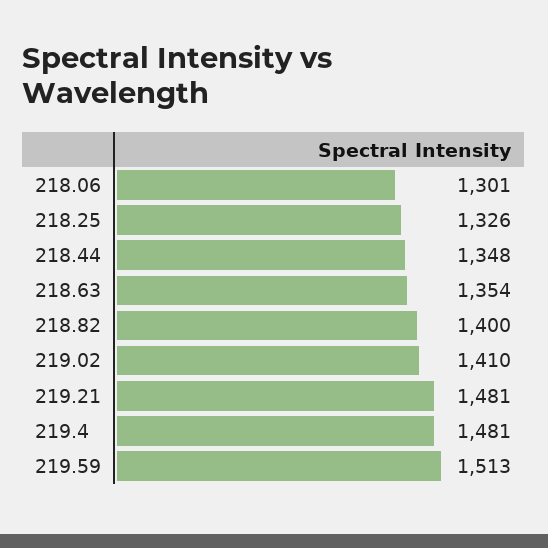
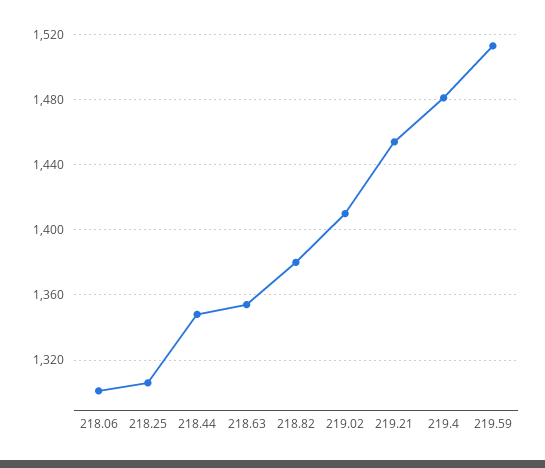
218.25: 1326 -> 1305
218.82: 1400 -> 1380
219.21: 1481 -> 1455

